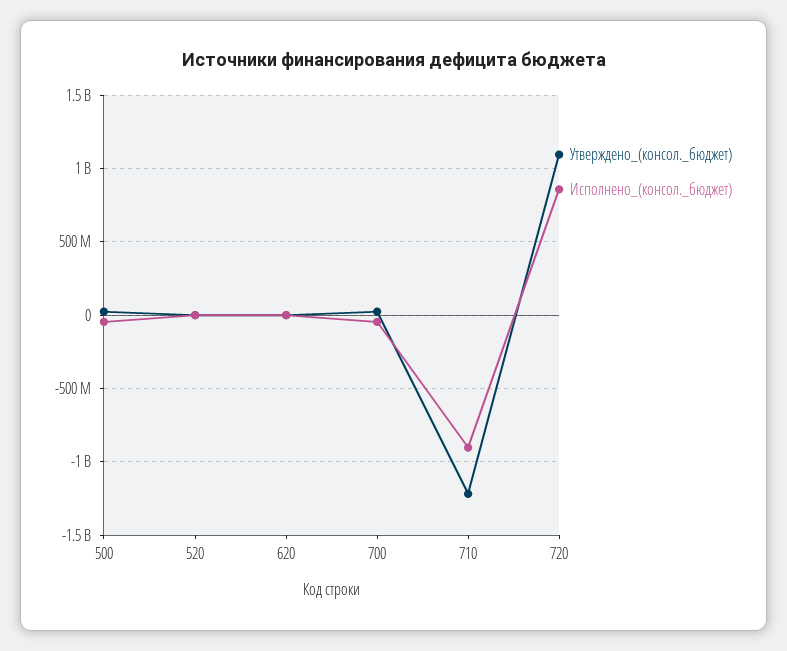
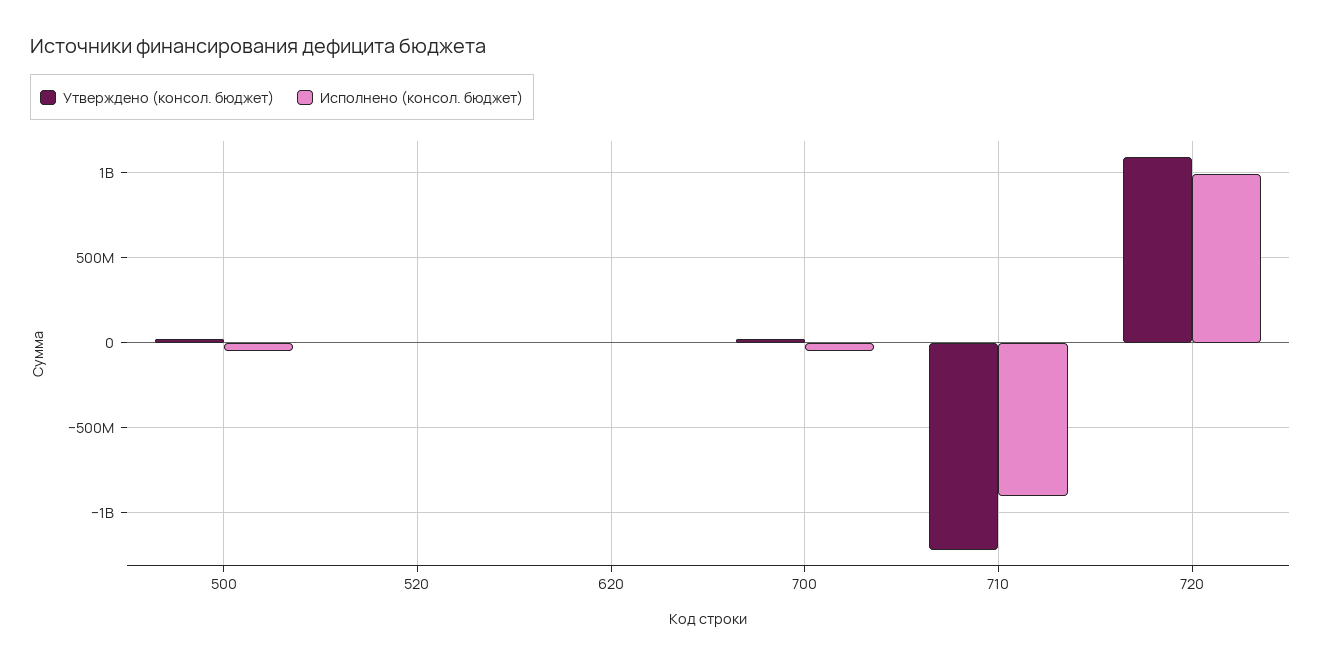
Исполнено_(консол._бюджет), 720: 850000000 -> 1000000000

